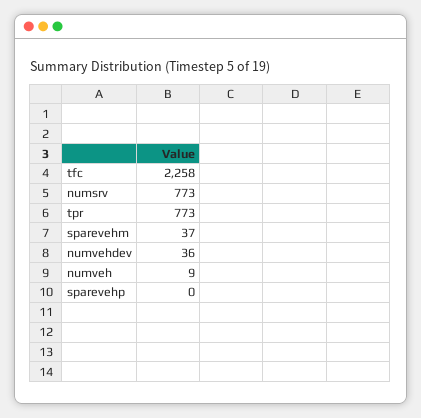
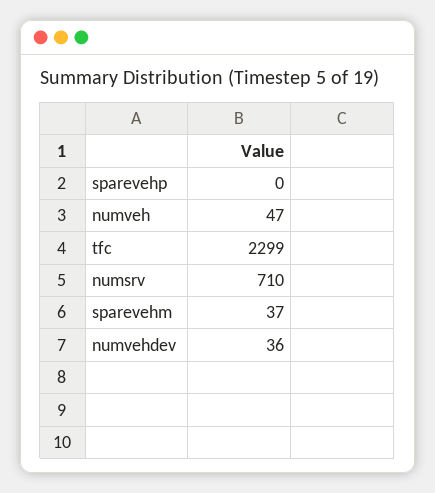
tfc: 2258 -> 2299
numsrv: 773 -> 710
tpr: 773 -> none
numveh: 9 -> 47

